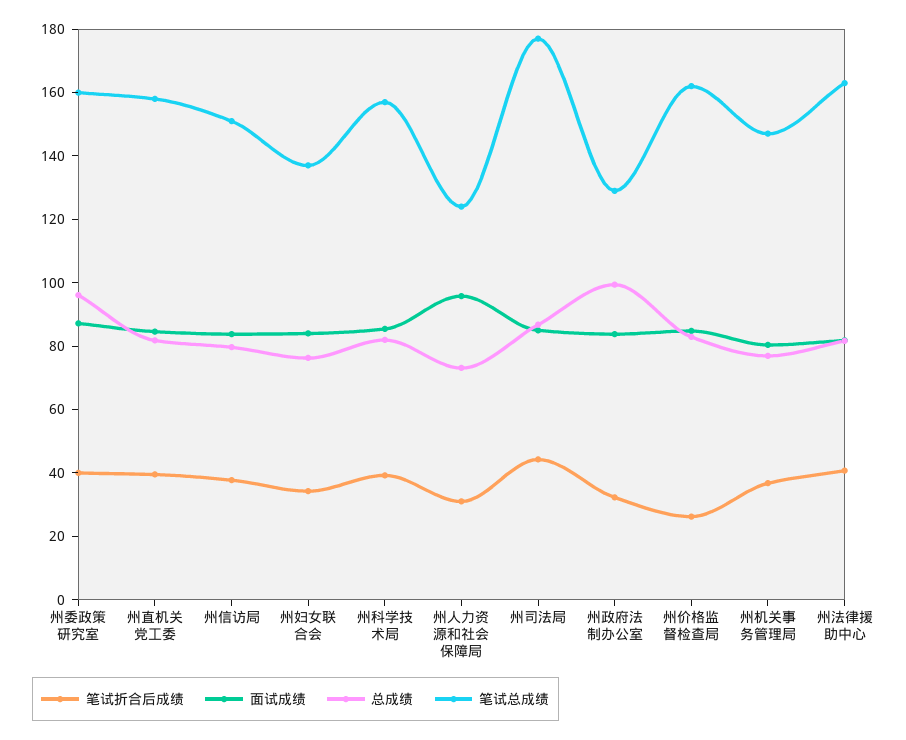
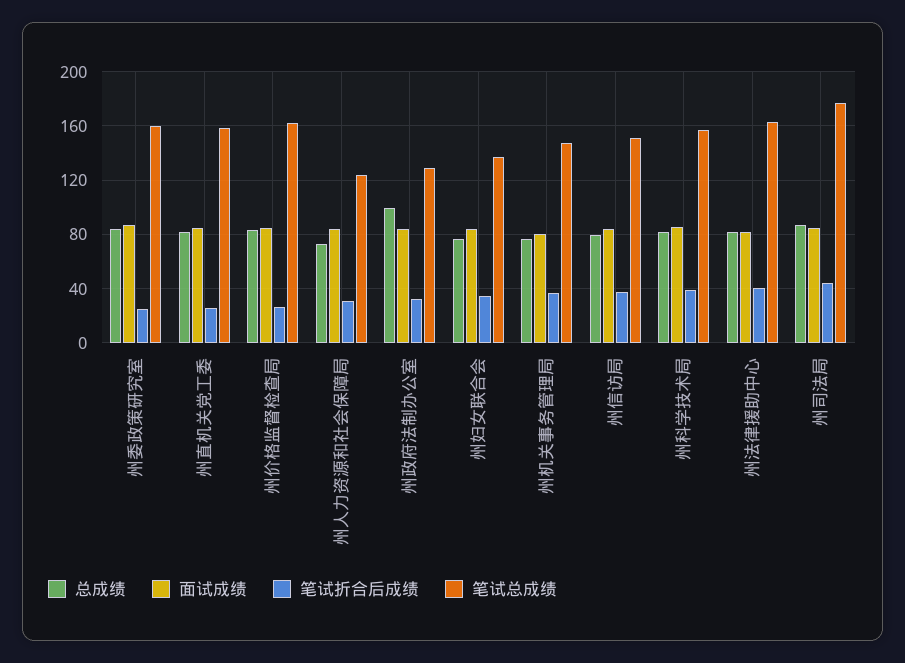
笔试折合后成绩, 州委政策研究室: 40 -> 25
总成绩, 州委政策研究室: 95 -> 85
笔试折合后成绩, 州直机关党工委: 40 -> 25
面试成绩, 州人力资源和社会保障局: 95 -> 85

